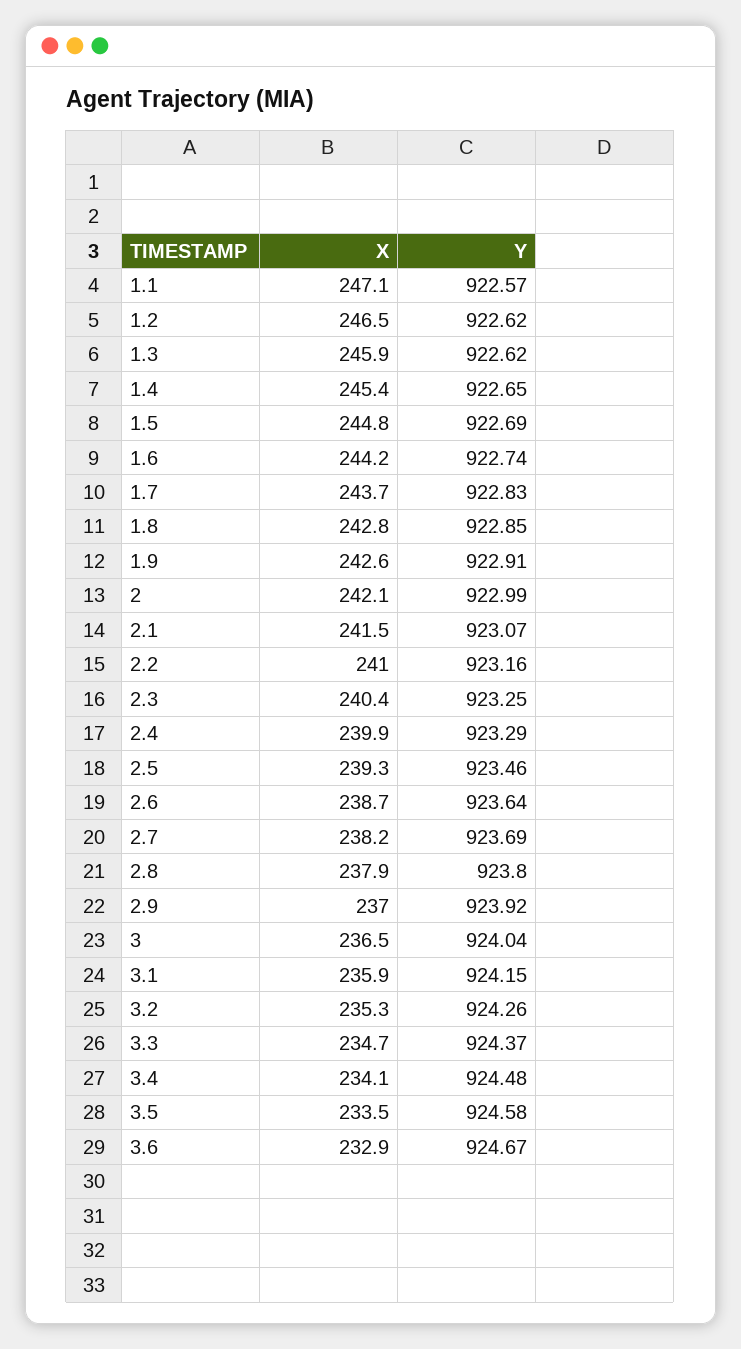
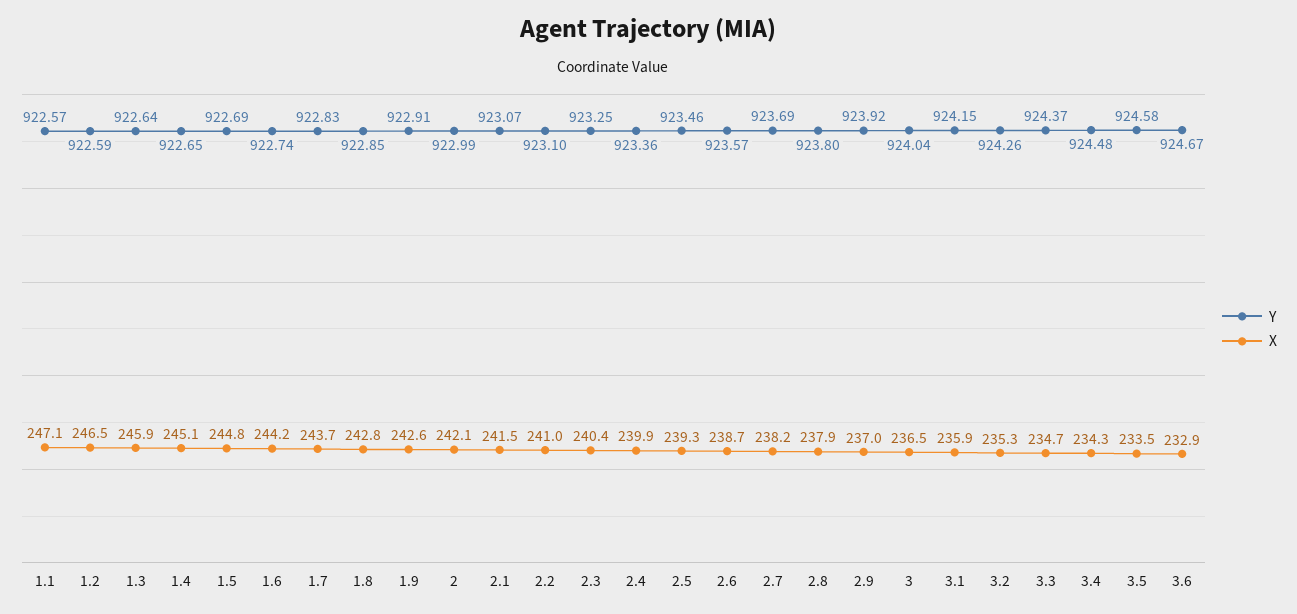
Y, 1.2: 922.62 -> 922.59
Y, 1.3: 922.62 -> 922.64
X, 1.4: 245.4 -> 245.1
Y, 2.2: 923.16 -> 923.1
Y, 2.4: 923.29 -> 923.36
Y, 2.6: 923.64 -> 923.57
X, 3.4: 234.1 -> 234.3

